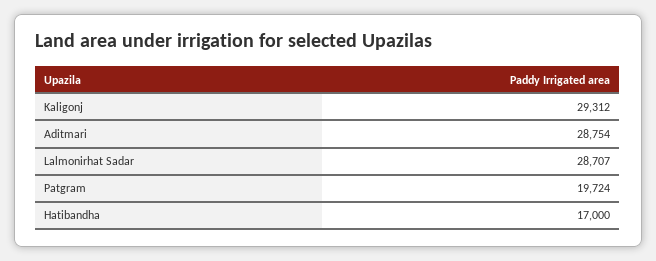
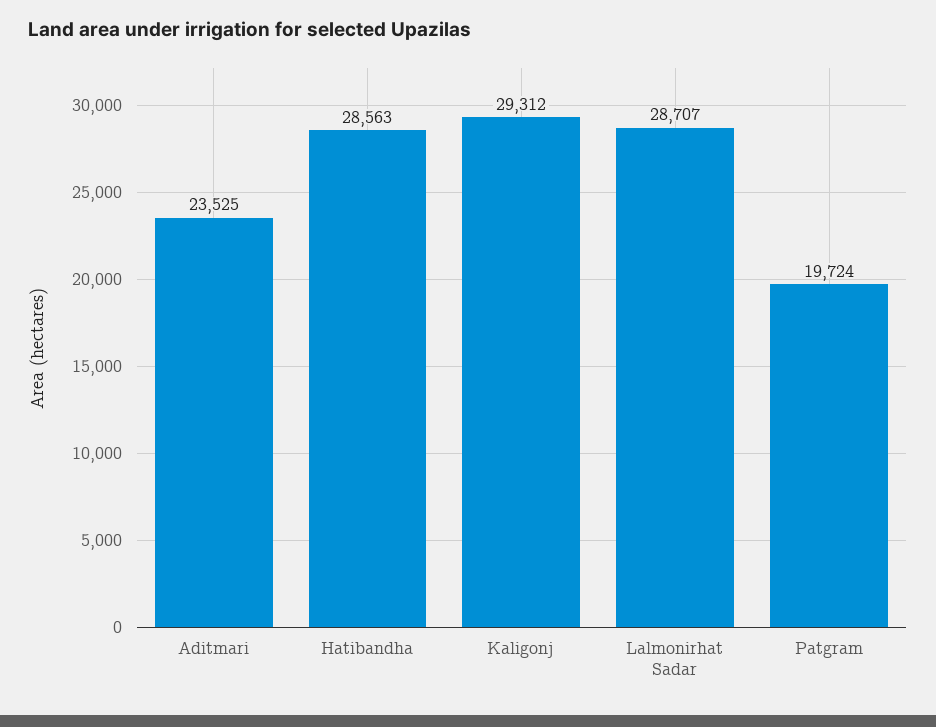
Aditmari: 28754 -> 23525
Hatibandha: 17000 -> 28563

